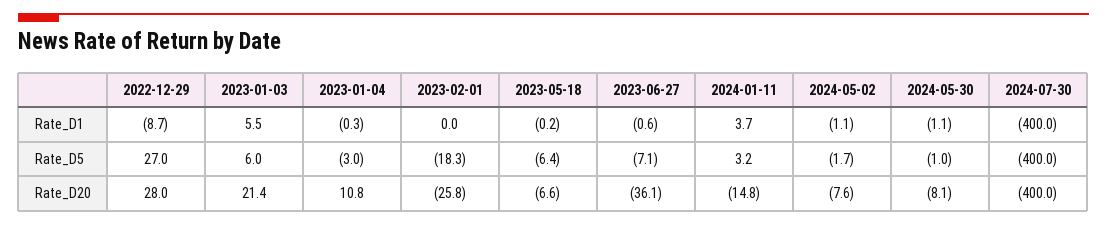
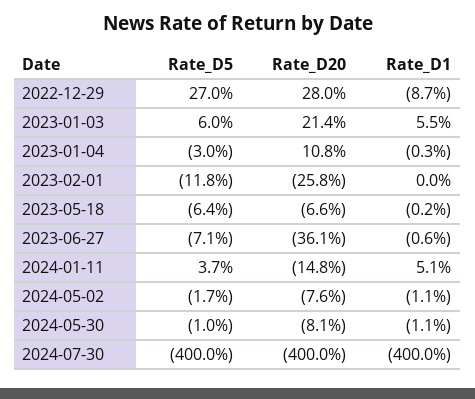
2024-01-11, Rate_D1: 3.7 -> 5.1
2023-02-01, Rate_D5: -18.3 -> -11.8
2024-01-11, Rate_D5: 3.2 -> 3.7

